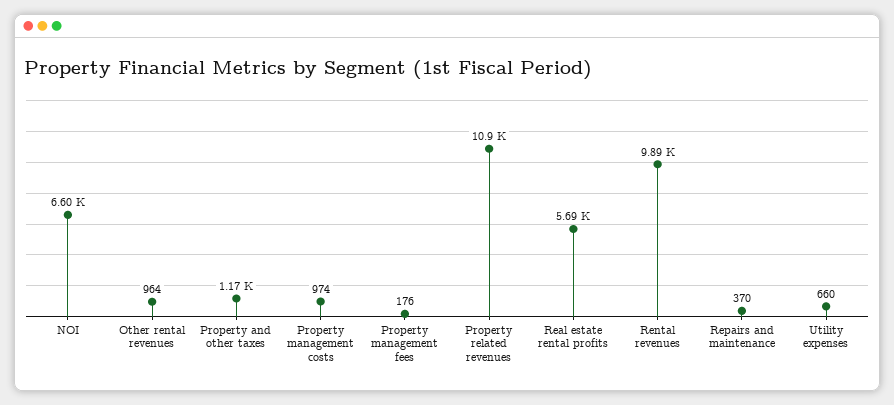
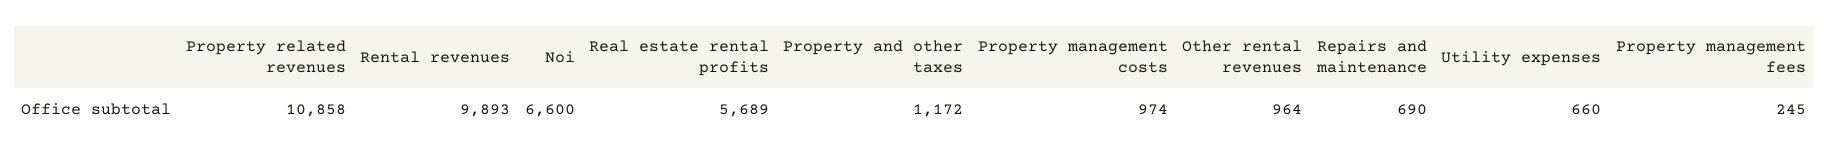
Property management fees: 176 -> 245
Repairs and maintenance: 370 -> 690

